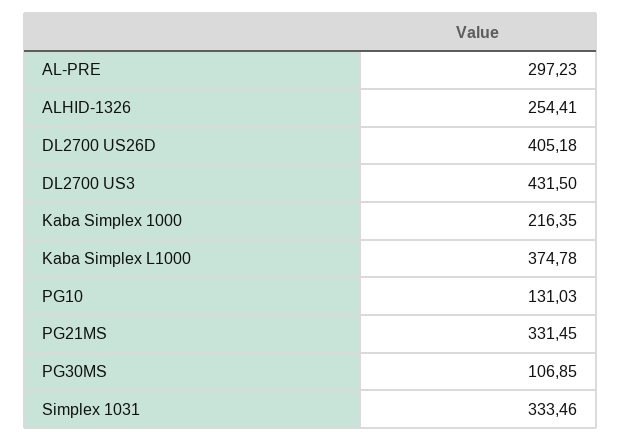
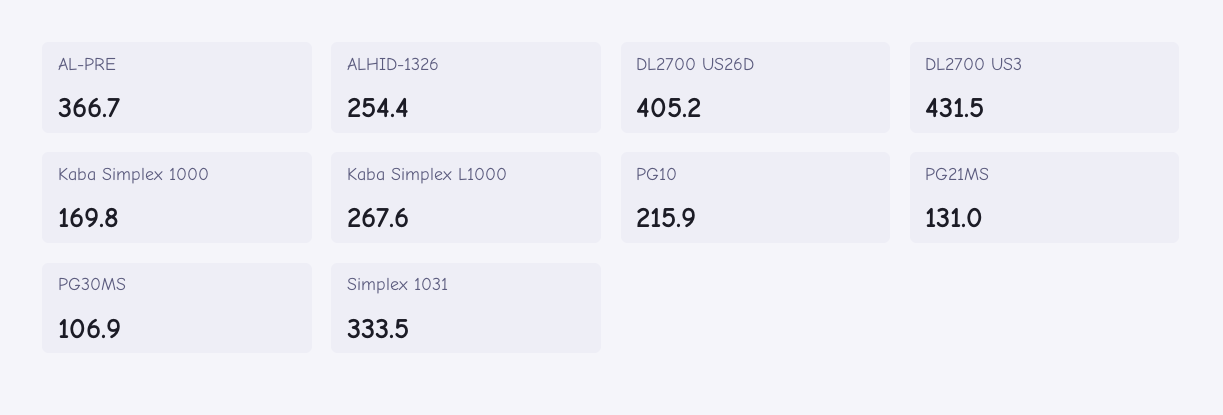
AL-PRE: 297.23 -> 366.7
Kaba Simplex 1000: 216.35 -> 169.8
Kaba Simplex L1000: 374.78 -> 267.6
PG10: 131.03 -> 215.9
PG21MS: 331.45 -> 131

